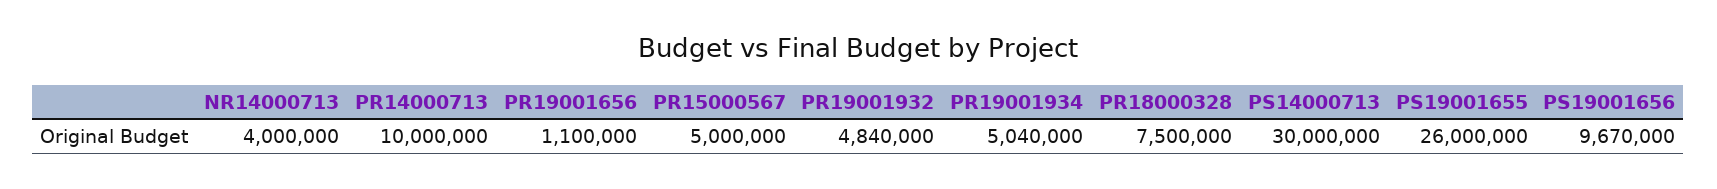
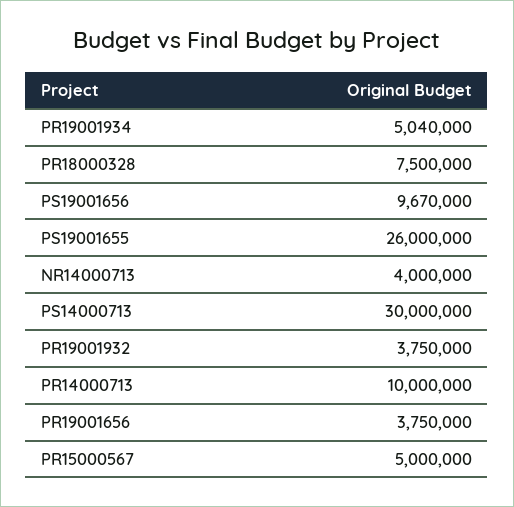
PR19001656: 1100000 -> 3750000
PR19001932: 4840000 -> 3750000

